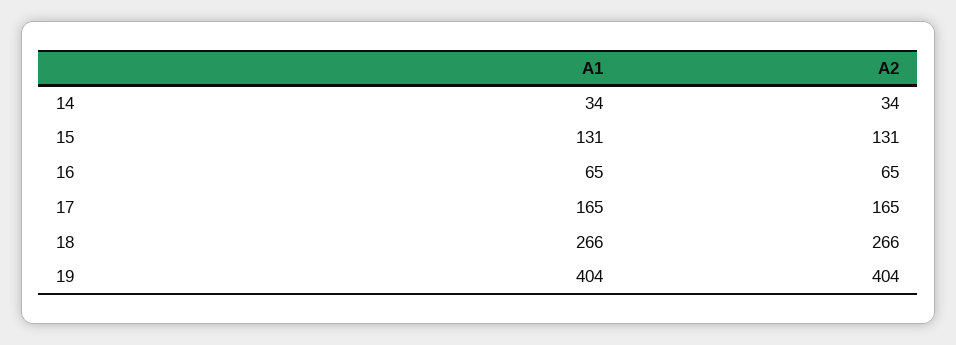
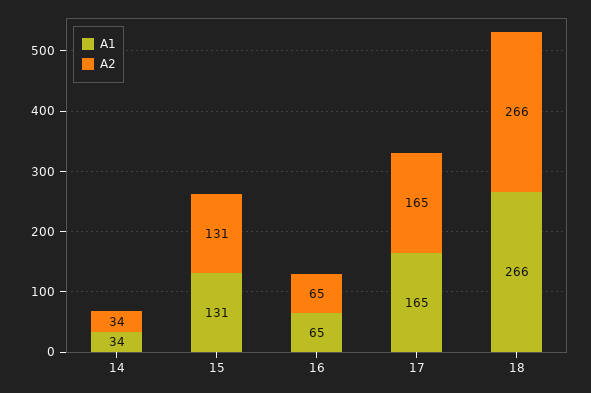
A1, 19: 404 -> none
A2, 19: 404 -> none

